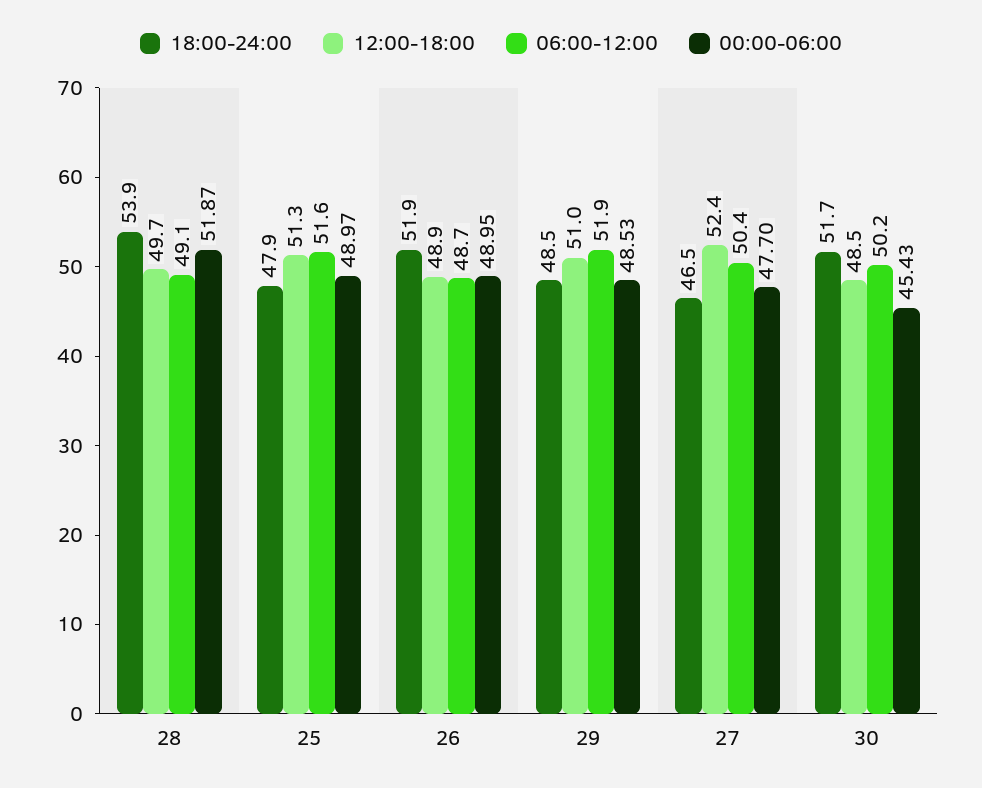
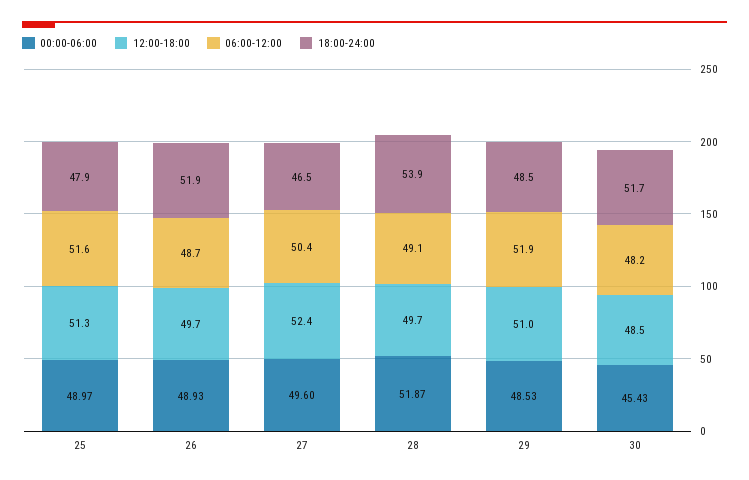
12:00-18:00, 26: 48.9 -> 49.7
00:00-06:00, 26: 48.95 -> 48.93
00:00-06:00, 27: 47.7 -> 49.6
06:00-12:00, 30: 50.2 -> 48.2

